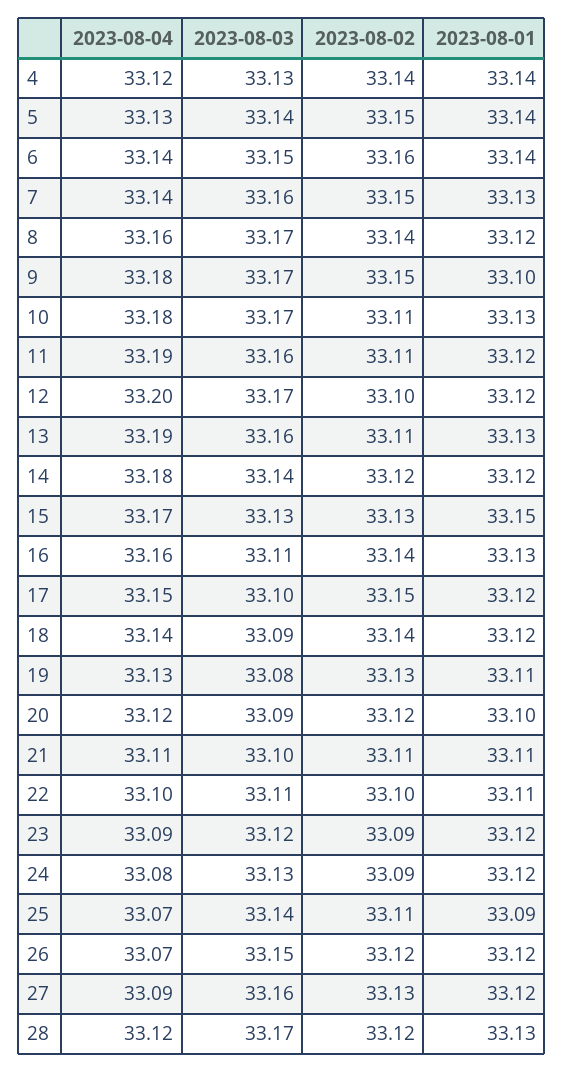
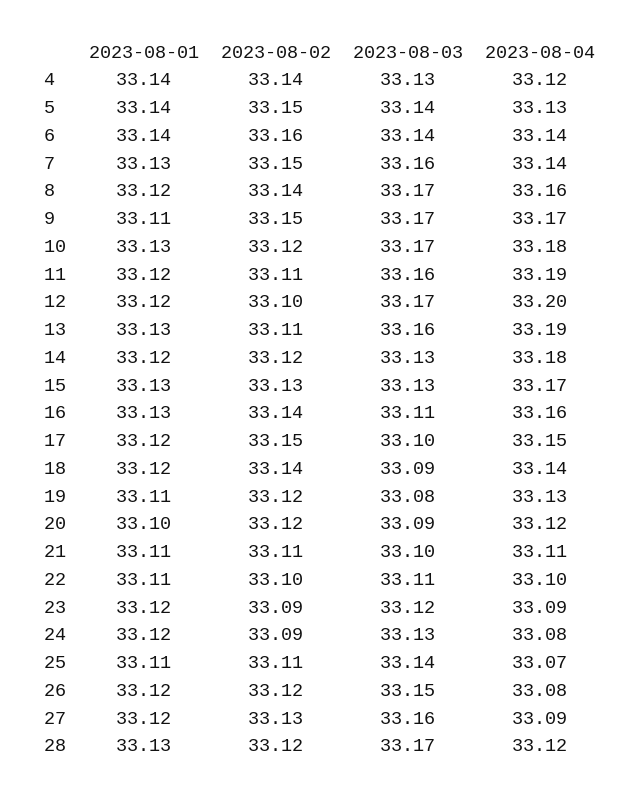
2023-08-03, 6: 33.15 -> 33.14
2023-08-04, 9: 33.18 -> 33.17
2023-08-01, 9: 33.1 -> 33.11
2023-08-02, 10: 33.11 -> 33.12
2023-08-03, 14: 33.14 -> 33.13
2023-08-01, 15: 33.15 -> 33.13
2023-08-02, 19: 33.13 -> 33.12
2023-08-01, 25: 33.09 -> 33.11
2023-08-04, 26: 33.07 -> 33.08

